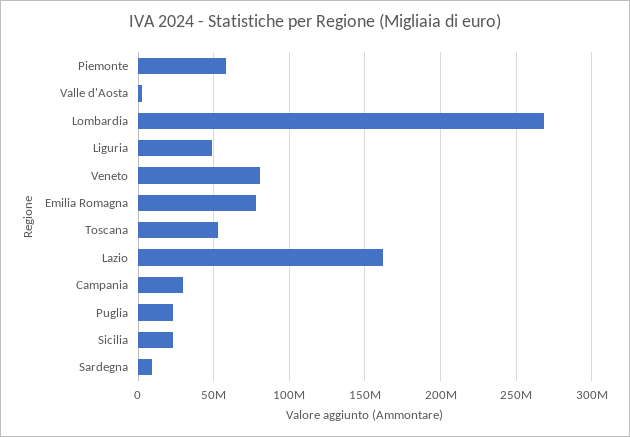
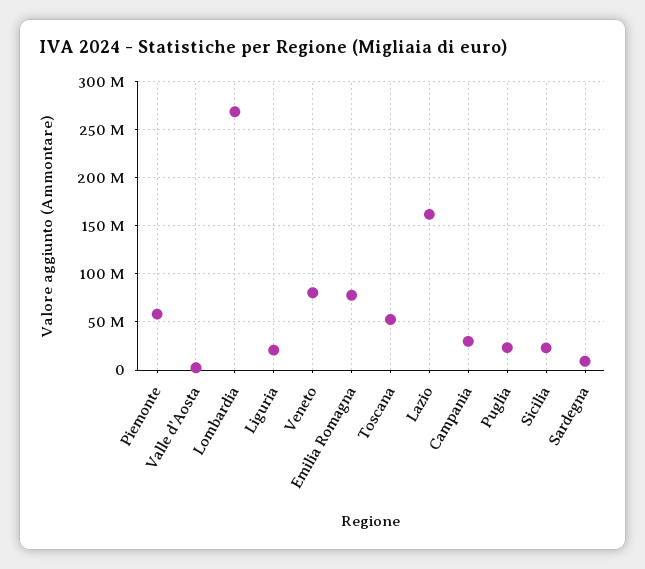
Liguria: 50000000 -> 20000000

